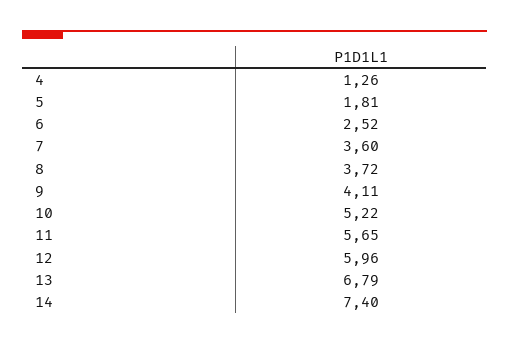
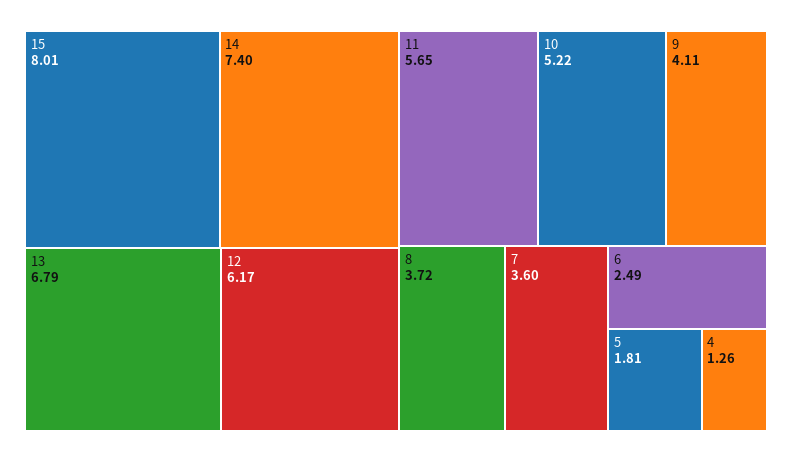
6: 2.52 -> 2.49
12: 5.96 -> 6.17
15: none -> 8.01

